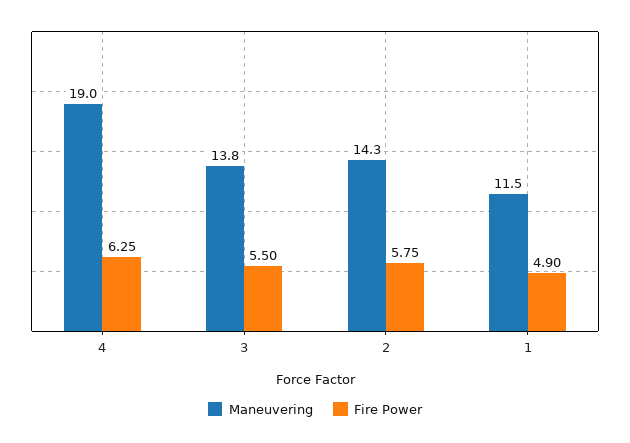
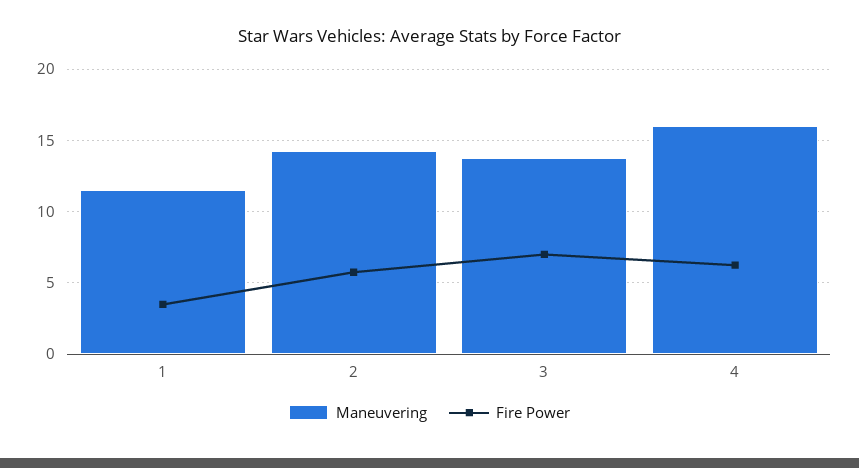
Maneuvering, 4: 19 -> 16
Fire Power, 3: 5.5 -> 7
Fire Power, 1: 4.9 -> 3.5

